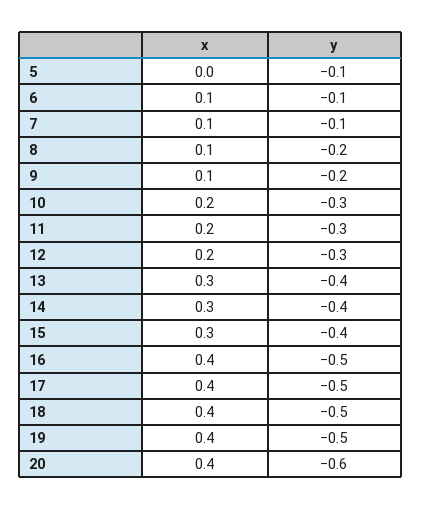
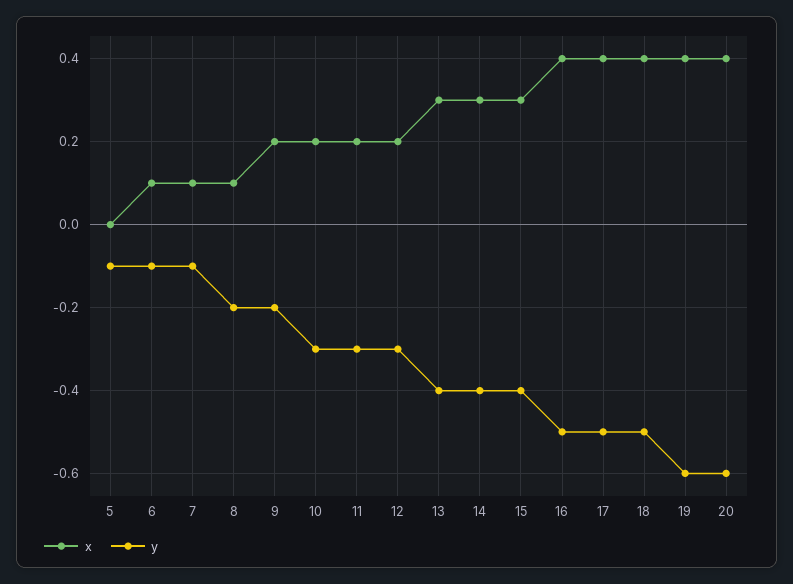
x, 9: 0.1 -> 0.2
y, 19: -0.5 -> -0.6

